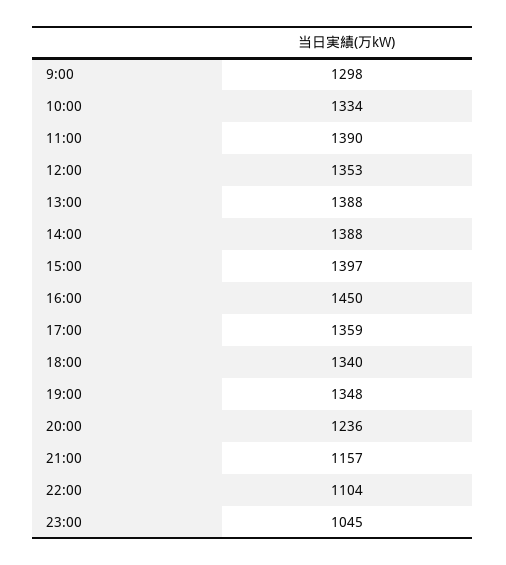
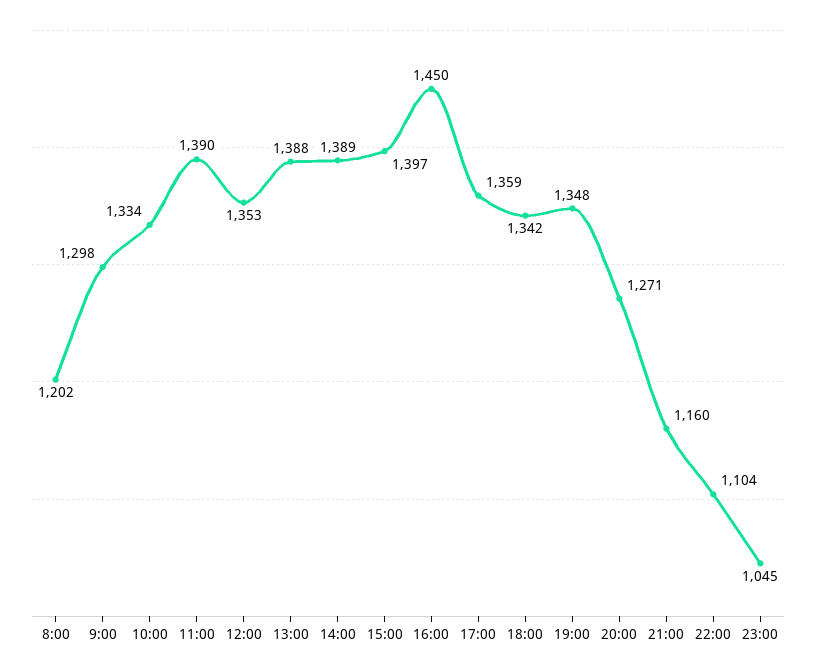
14:00: 1388 -> 1389
18:00: 1340 -> 1342
20:00: 1236 -> 1271
21:00: 1157 -> 1160
8:00: none -> 1202

